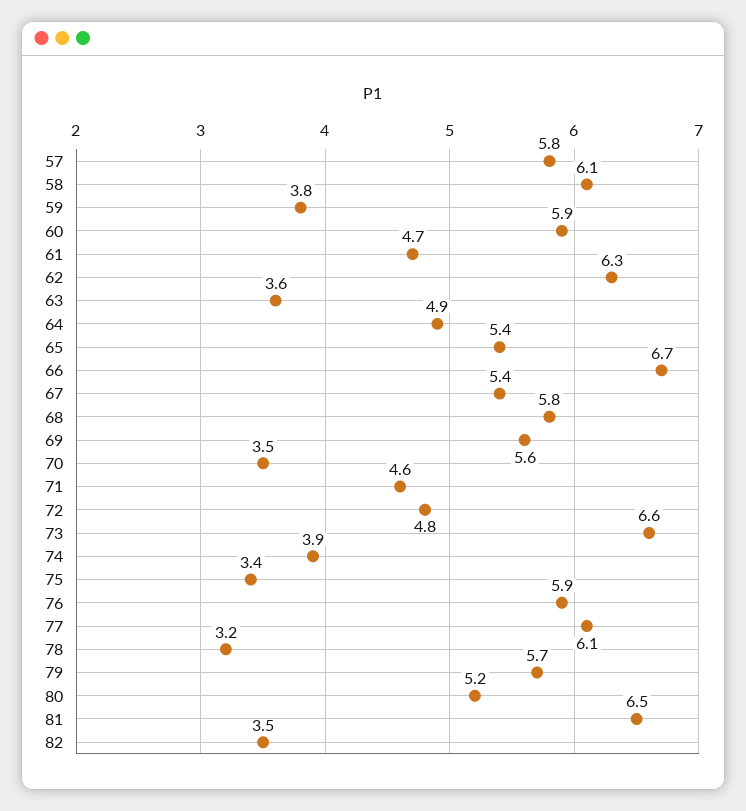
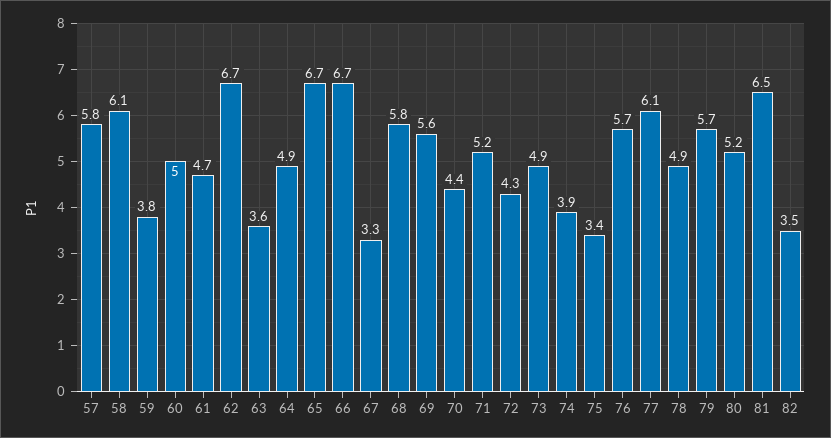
60: 5.9 -> 5
62: 6.3 -> 6.7
65: 5.4 -> 6.7
67: 5.4 -> 3.3
70: 3.5 -> 4.4
71: 4.6 -> 5.2
72: 4.8 -> 4.3
73: 6.6 -> 4.9
76: 5.9 -> 5.7
78: 3.2 -> 4.9

